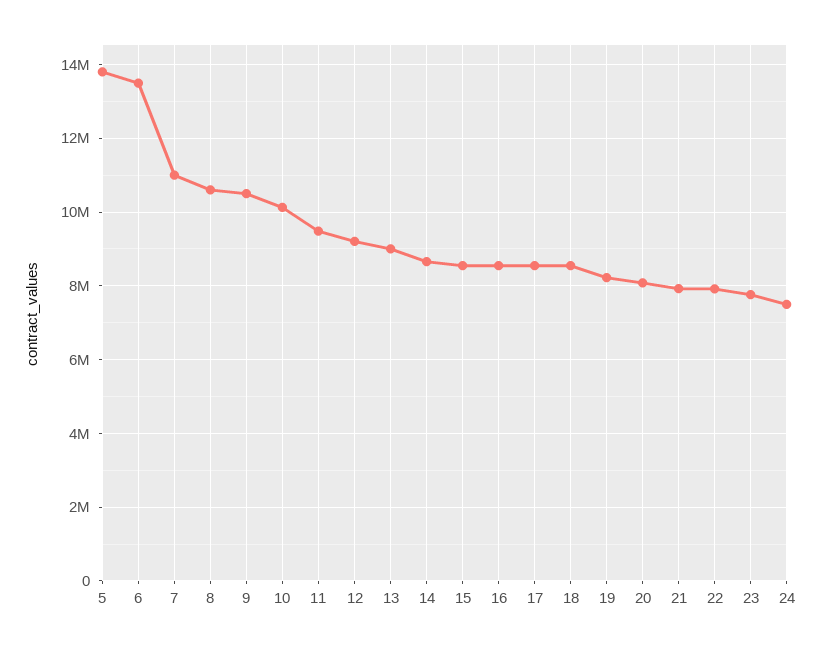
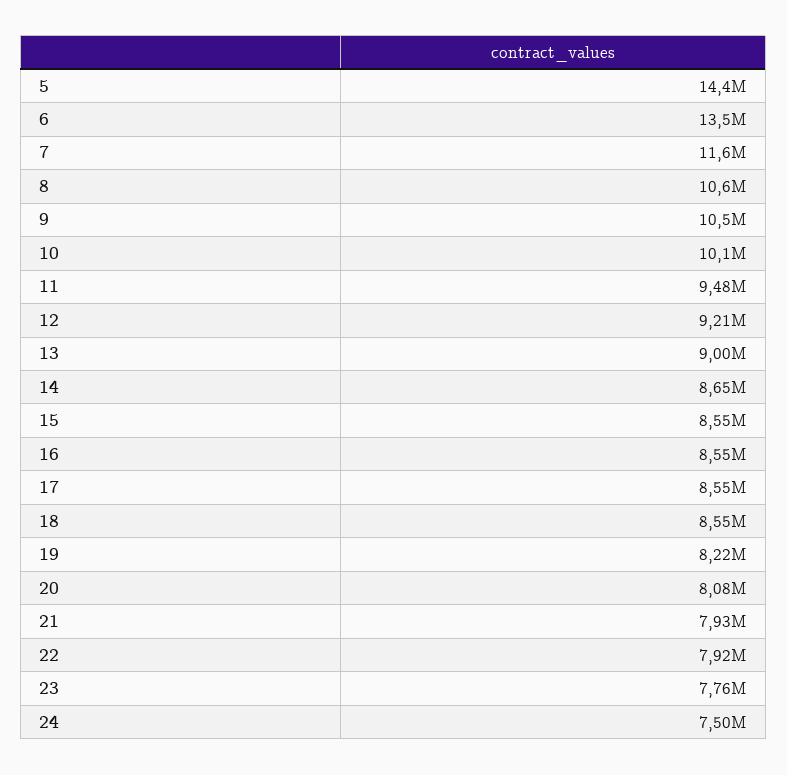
5: 13800000 -> 14400000
7: 11000000 -> 11600000

